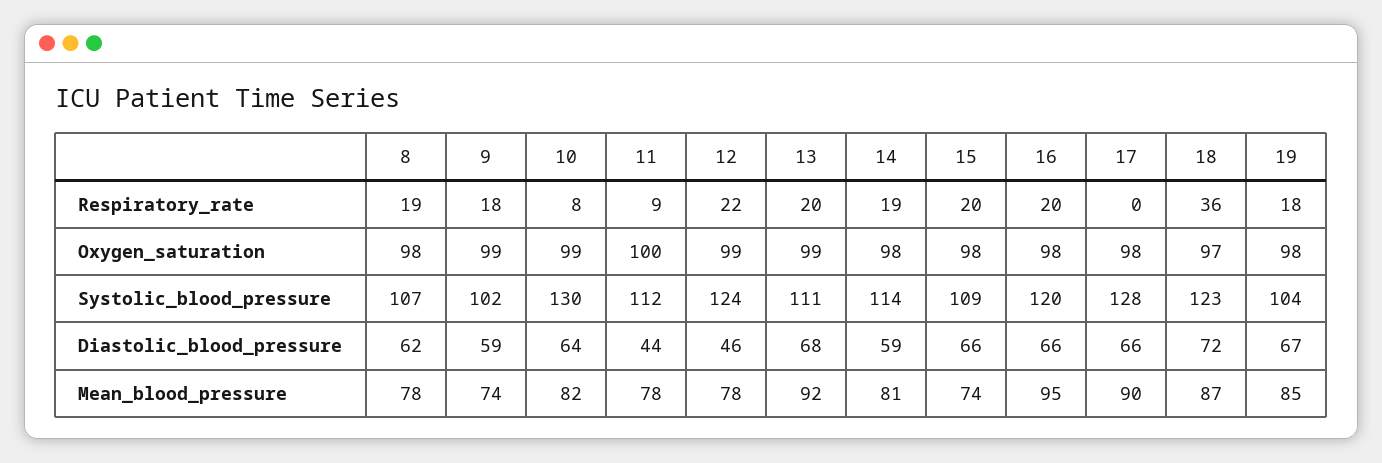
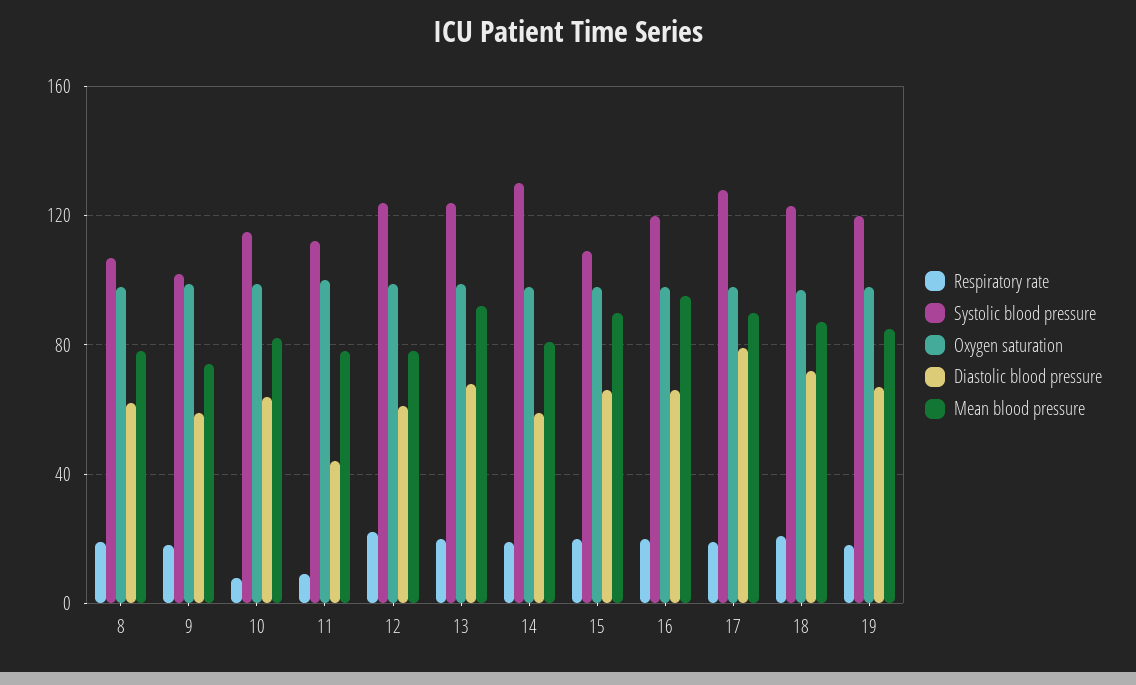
Respiratory_rate, 17: 0 -> 20
Respiratory_rate, 18: 36 -> 20
Systolic_blood_pressure, 10: 130 -> 115
Systolic_blood_pressure, 13: 111 -> 125
Systolic_blood_pressure, 14: 114 -> 130
Systolic_blood_pressure, 19: 104 -> 120
Diastolic_blood_pressure, 12: 46 -> 60
Diastolic_blood_pressure, 17: 66 -> 80
Mean_blood_pressure, 15: 74 -> 90

